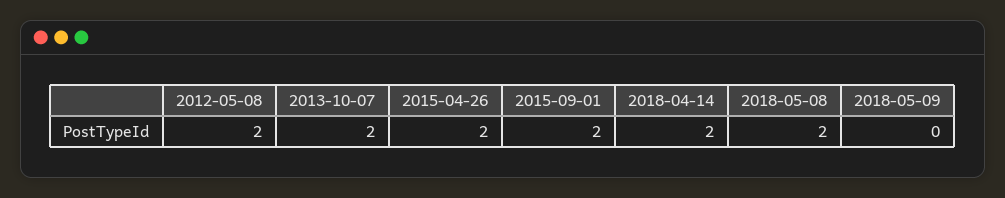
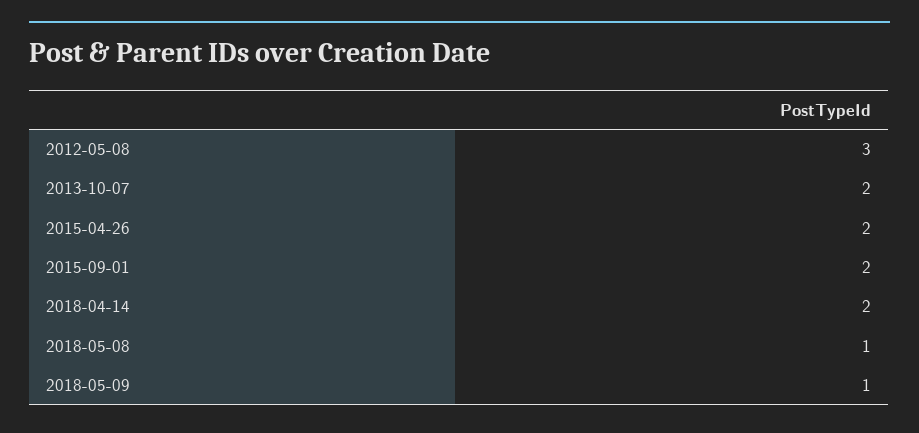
2012-05-08: 2 -> 3
2018-05-08: 2 -> 1
2018-05-09: 0 -> 1

